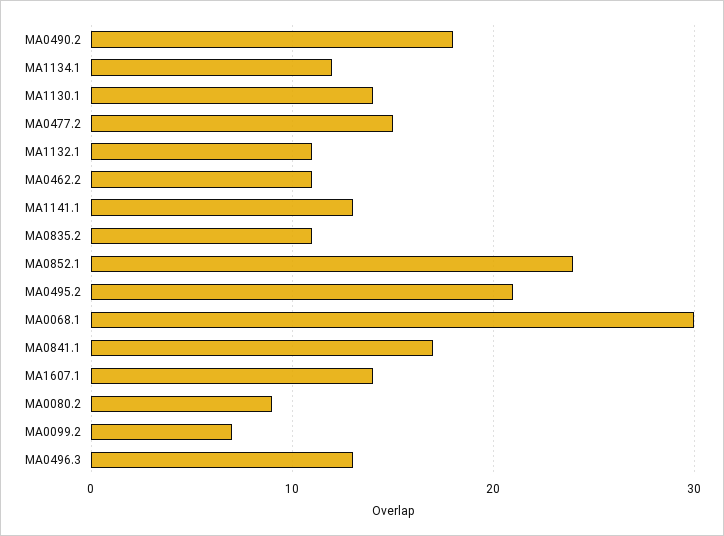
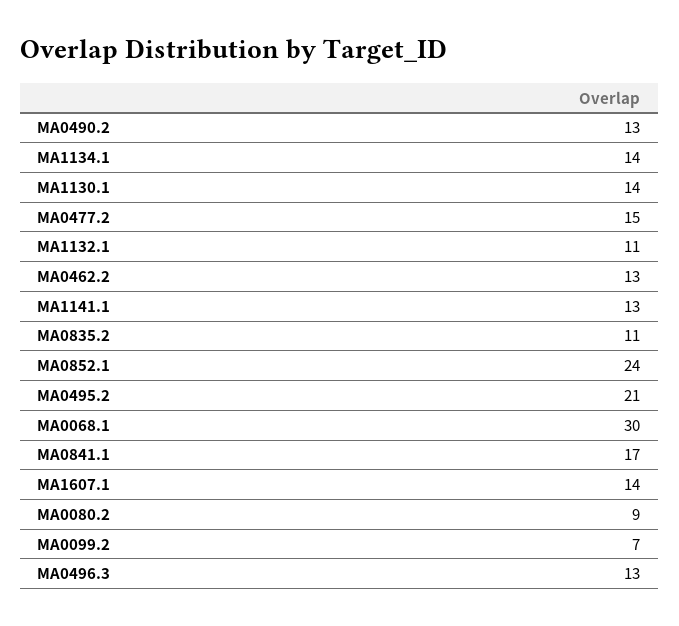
MA0490.2: 18 -> 13
MA1134.1: 12 -> 14
MA0462.2: 11 -> 13

